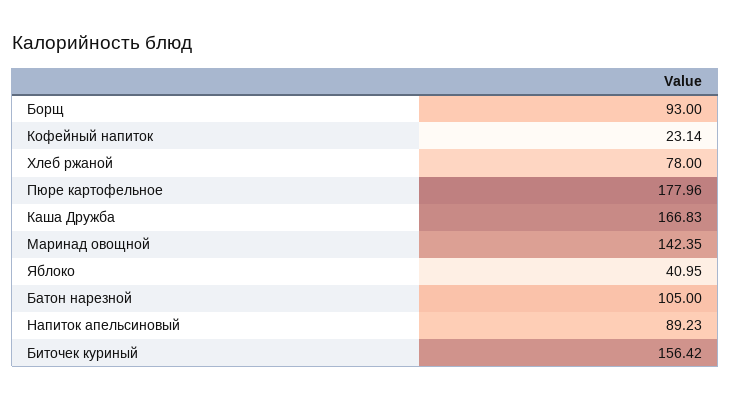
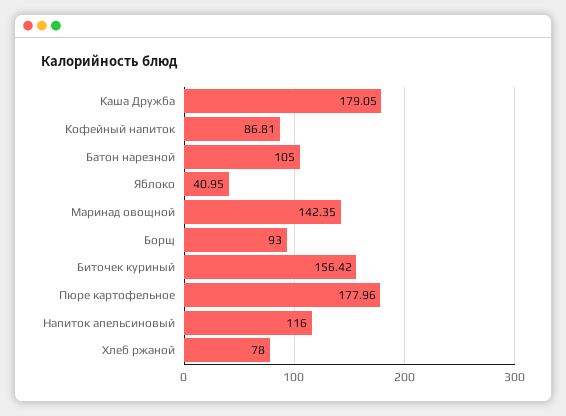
Кофейный напиток: 23.14 -> 86.81
Каша Дружба: 166.83 -> 179.05
Напиток апельсиновый: 89.23 -> 116

